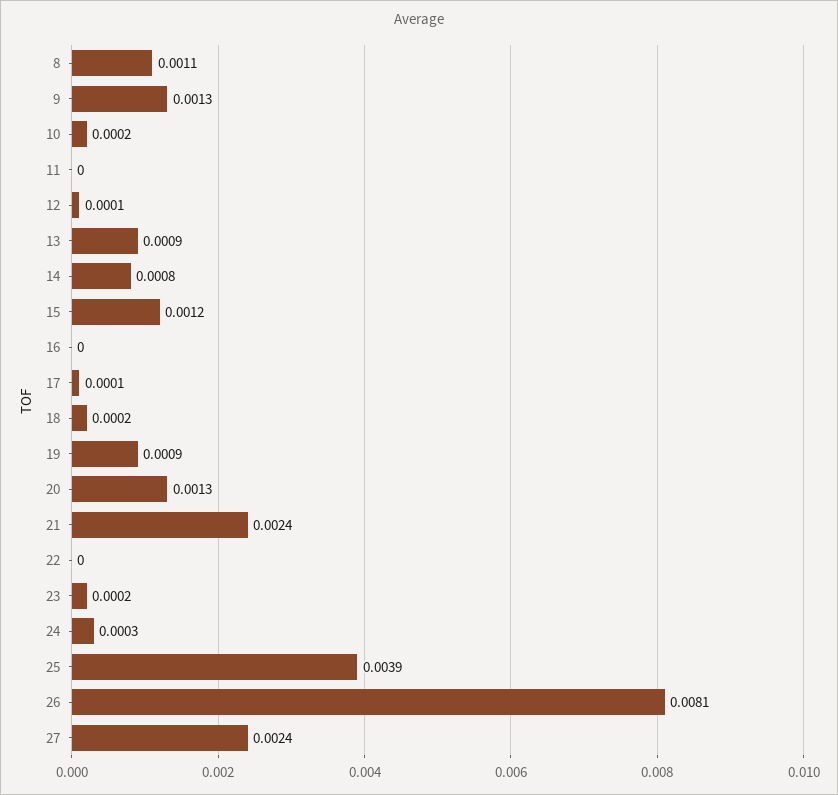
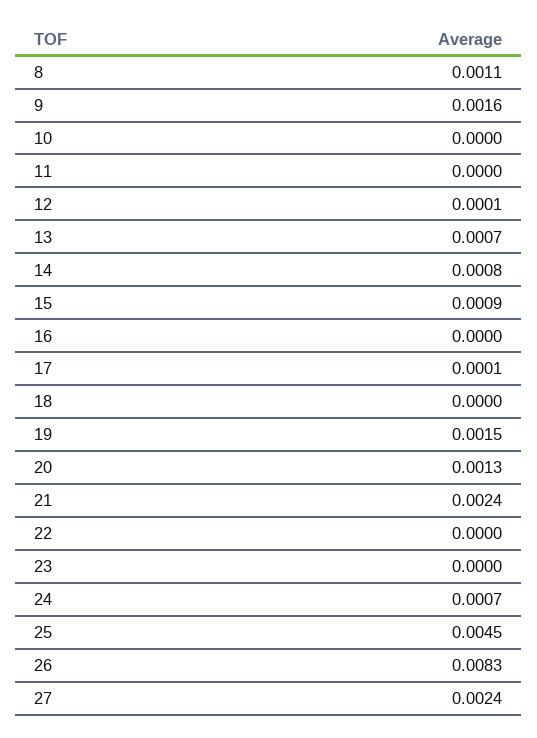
9: 0.0013 -> 0.0016
10: 0.0002 -> 0
13: 0.0009 -> 0.0007
15: 0.0012 -> 0.0009
18: 0.0002 -> 0
19: 0.0009 -> 0.0015
23: 0.0002 -> 0
24: 0.0003 -> 0.0007
25: 0.0039 -> 0.0045
26: 0.0081 -> 0.0083

